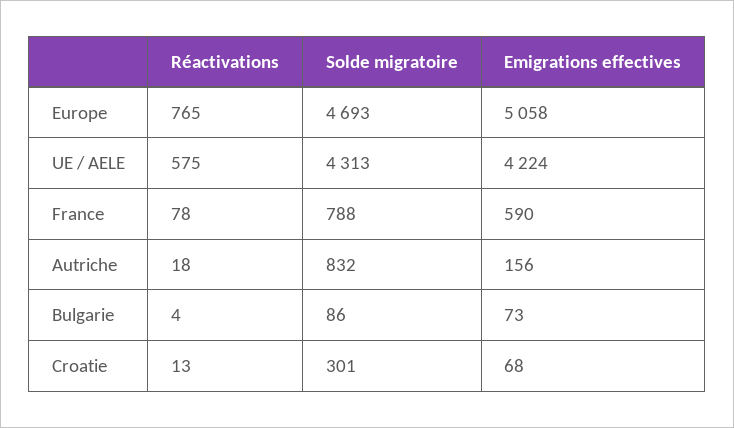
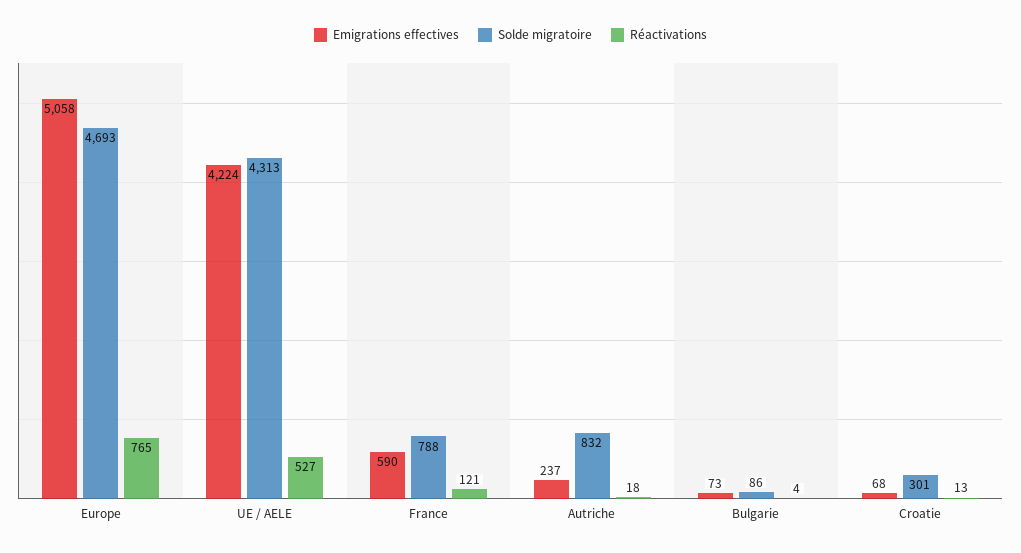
Réactivations, UE / AELE: 575 -> 527
Réactivations, France: 78 -> 121
Emigrations effectives, Autriche: 156 -> 237

